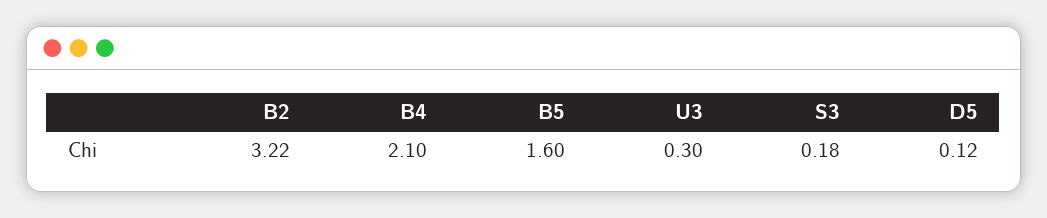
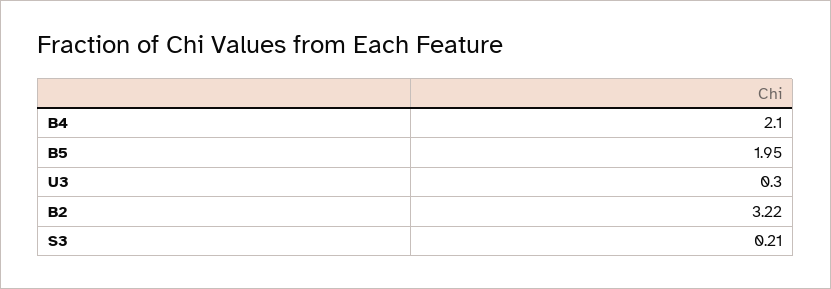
B5: 1.6 -> 1.95
S3: 0.18 -> 0.21
D5: 0.12 -> none

